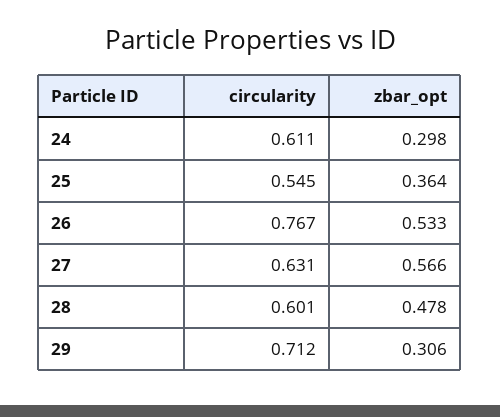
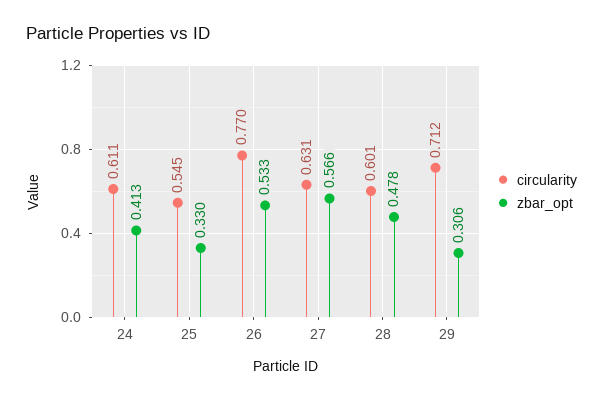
zbar_opt, 24: 0.298 -> 0.413
zbar_opt, 25: 0.364 -> 0.33
circularity, 26: 0.767 -> 0.77

